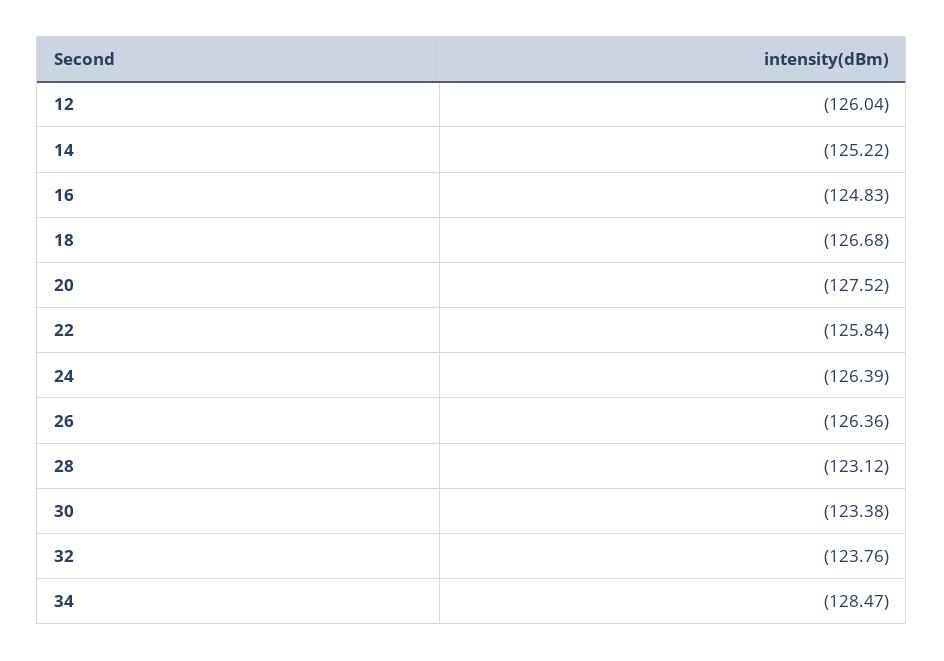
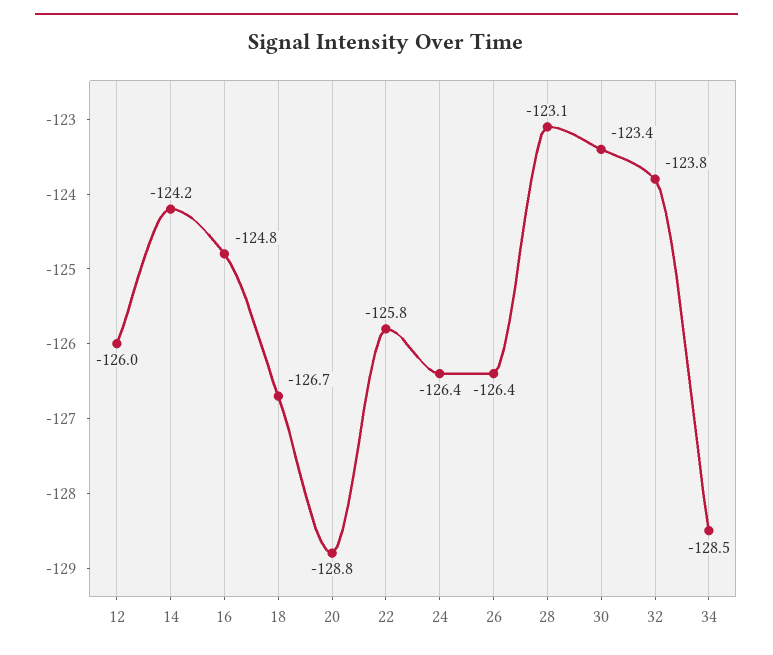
14: -125.22 -> -124.2
20: -127.52 -> -128.8

